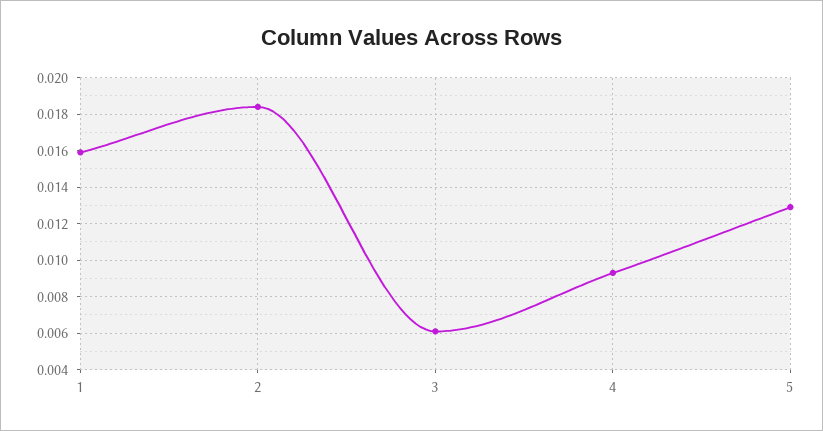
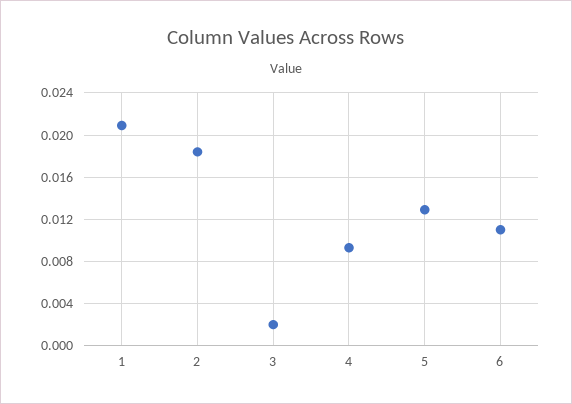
1: 0.016 -> 0.021
3: 0.006 -> 0.002
6: none -> 0.011

